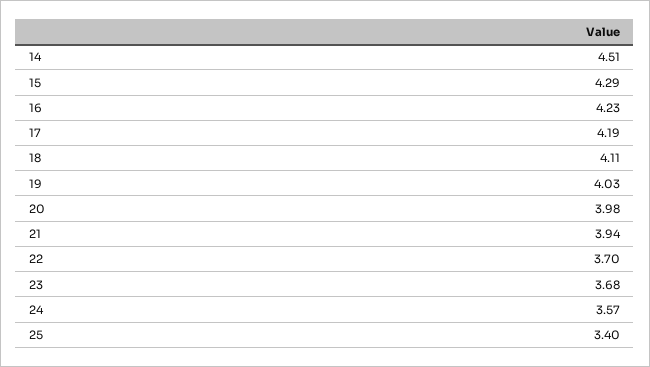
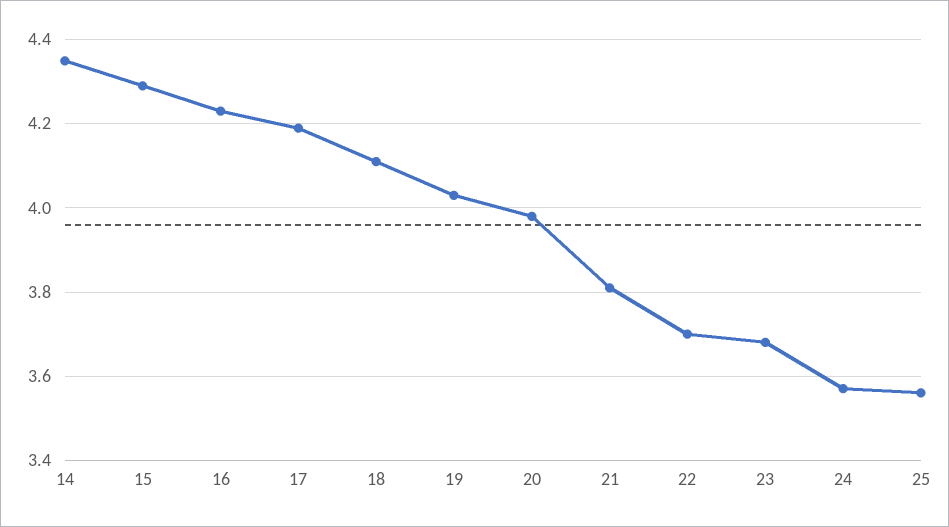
14: 4.51 -> 4.35
21: 3.94 -> 3.8
25: 3.4 -> 3.55

